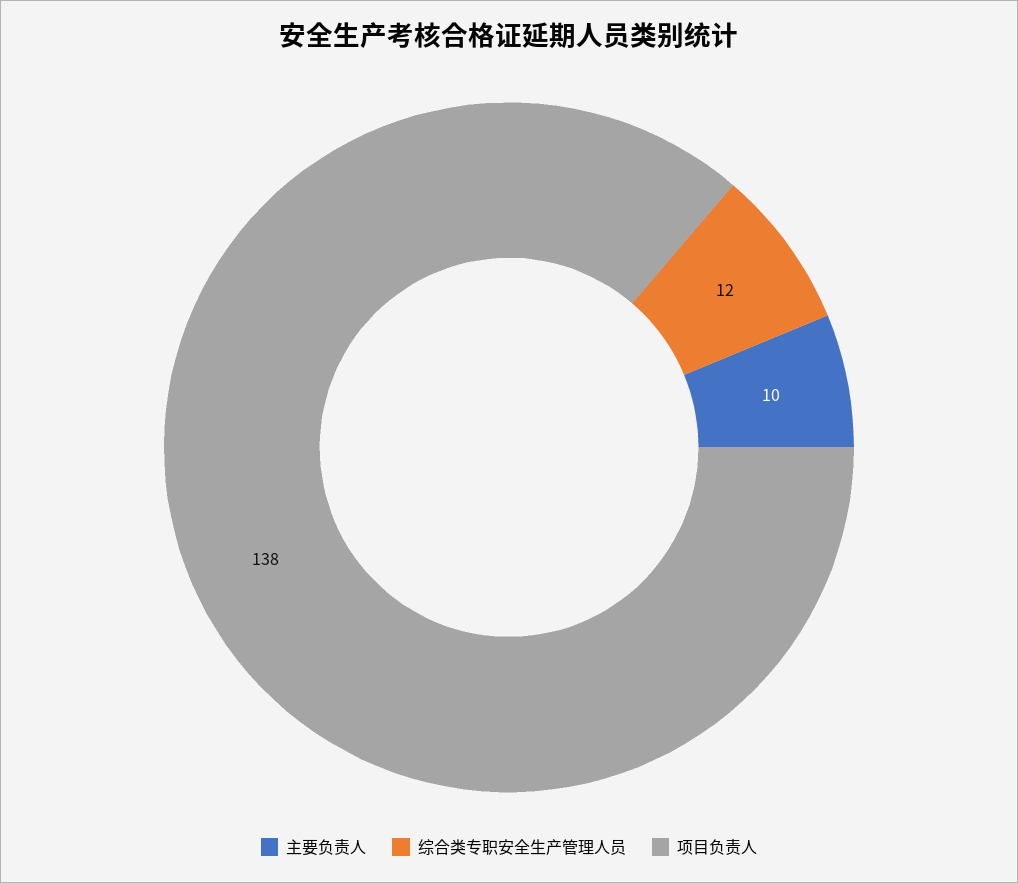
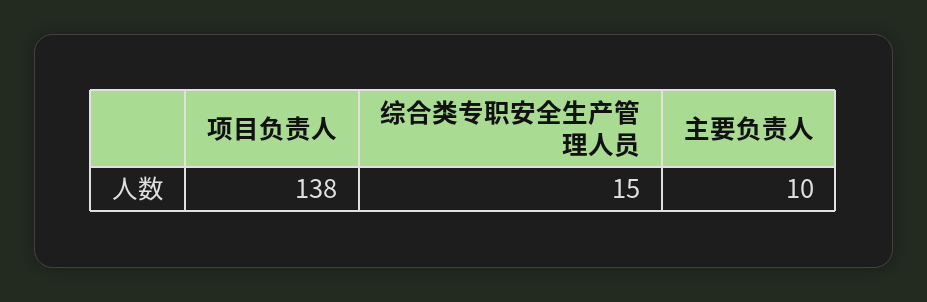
综合类专职安全生产管理人员: 12 -> 15

